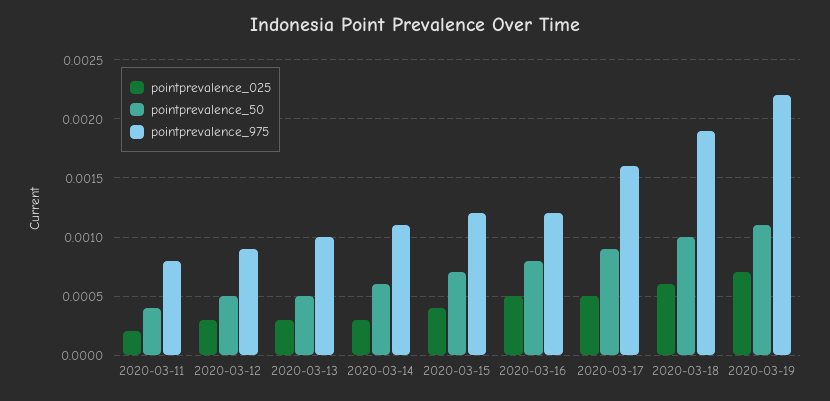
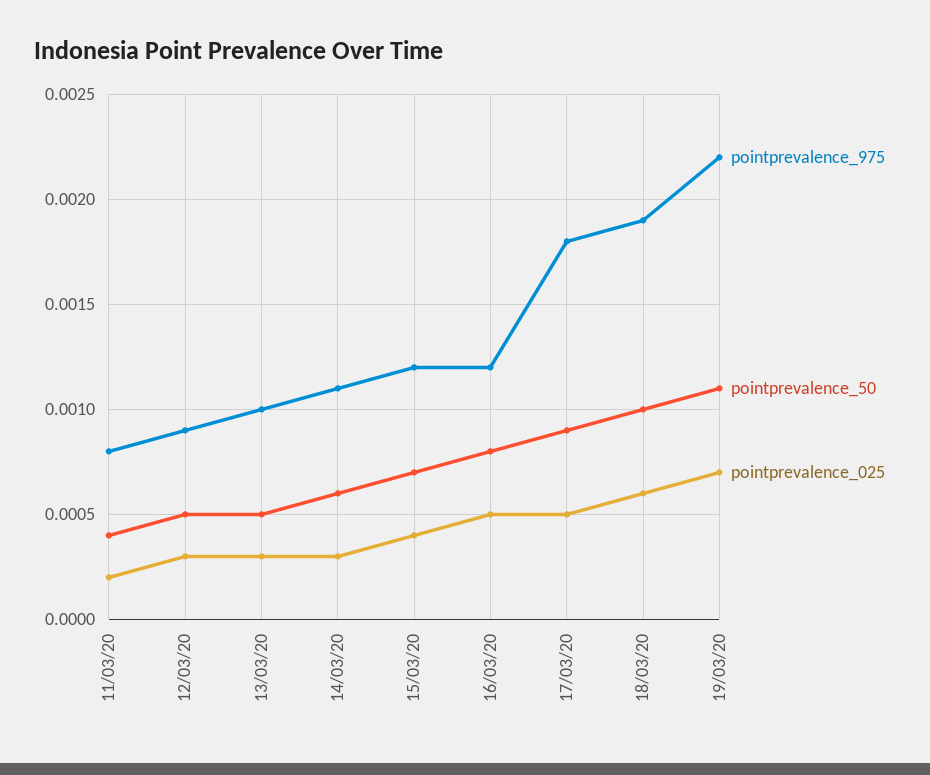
pointprevalence_975, 2020-03-17: 0.0016 -> 0.0018

